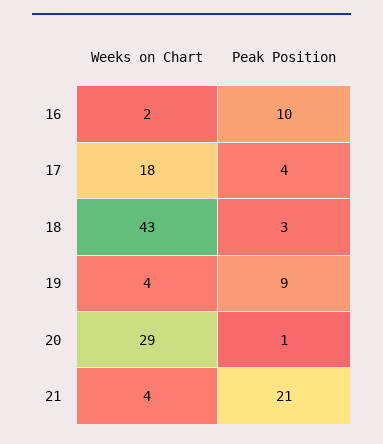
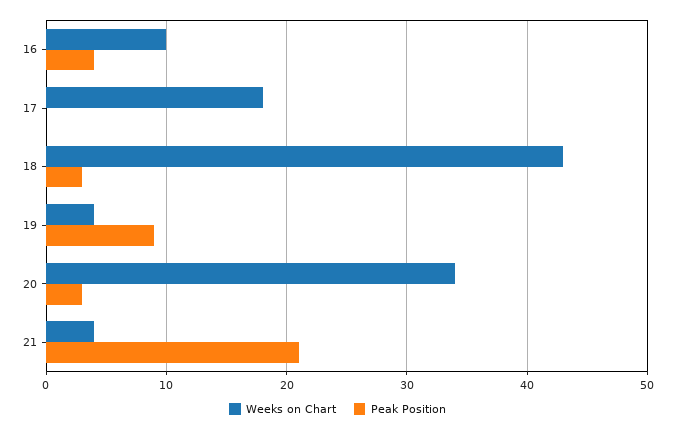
Weeks on Chart, 16: 2 -> 10
Peak Position, 16: 10 -> 4
Peak Position, 17: 4 -> 0
Weeks on Chart, 20: 29 -> 34
Peak Position, 20: 1 -> 3

